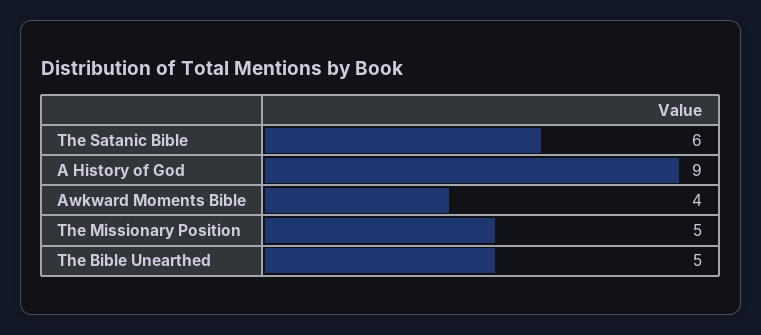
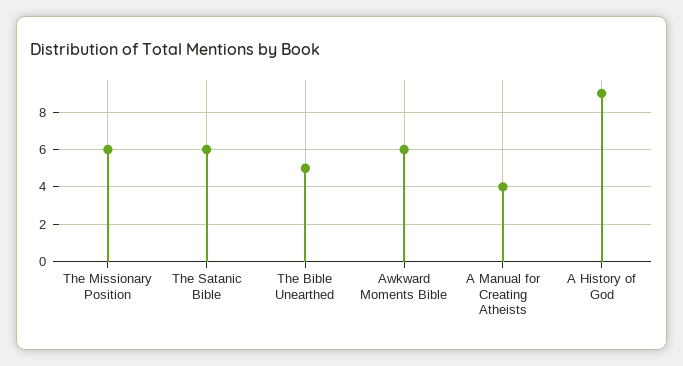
Awkward Moments Bible: 4 -> 6
The Missionary Position: 5 -> 6
A Manual for Creating Atheists: none -> 4

